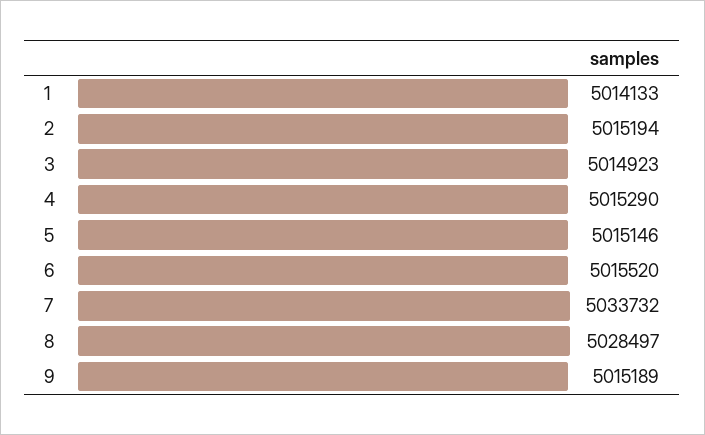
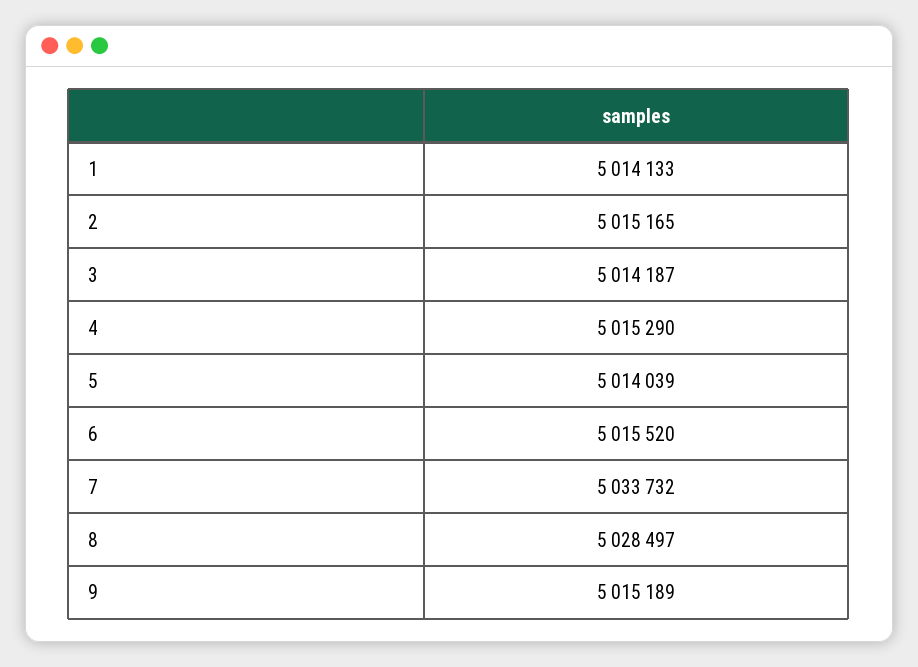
2: 5015194 -> 5015165
3: 5014923 -> 5014187
5: 5015146 -> 5014039

